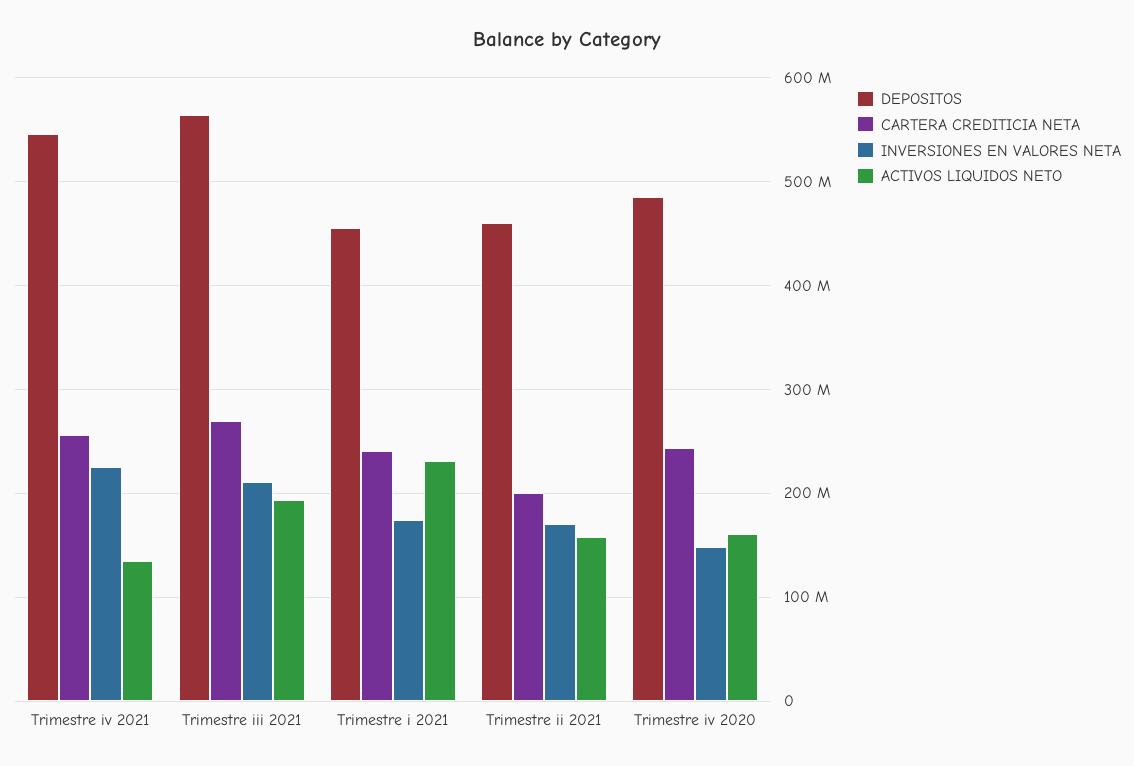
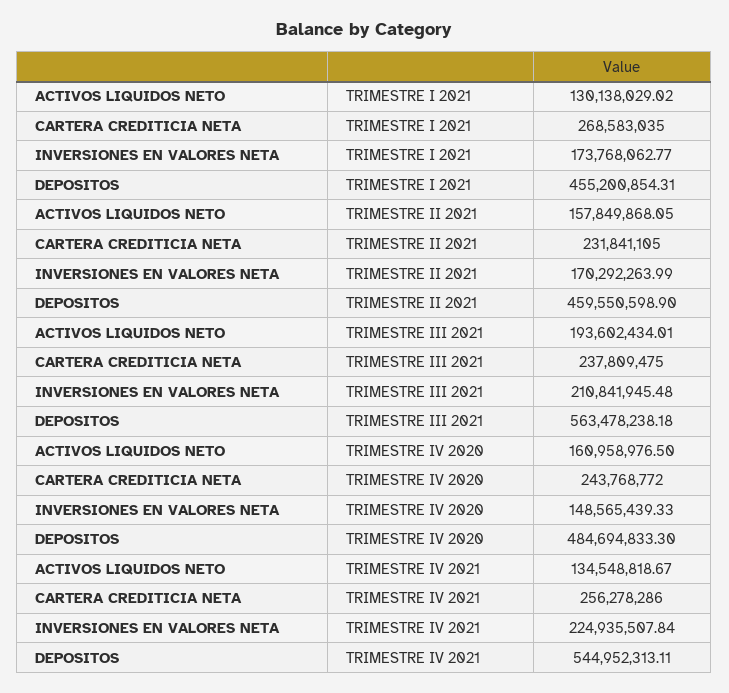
CARTERA CREDITICIA NETA, Trimestre iii 2021: 270000000 -> 237809475
CARTERA CREDITICIA NETA, Trimestre i 2021: 240000000 -> 268583035
ACTIVOS LIQUIDOS NETO, Trimestre i 2021: 230000000 -> 130138029.02
CARTERA CREDITICIA NETA, Trimestre ii 2021: 200000000 -> 231841105

